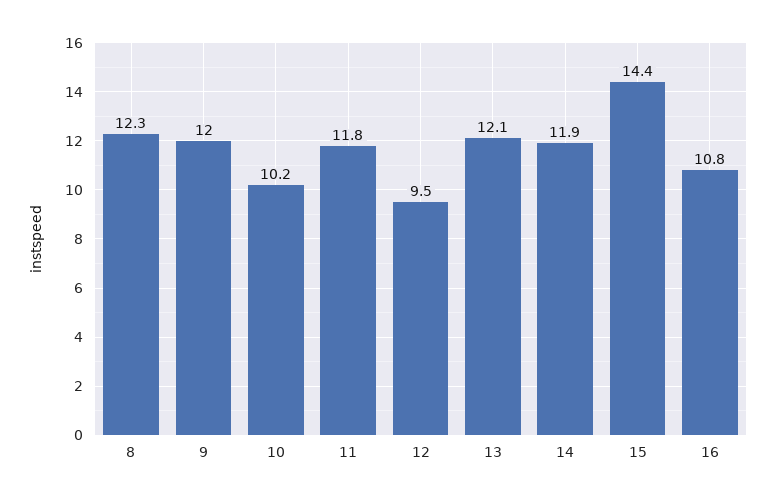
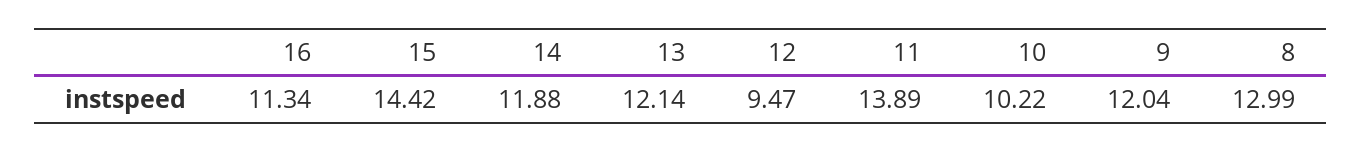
8: 12.3 -> 12.99
11: 11.8 -> 13.89
16: 10.8 -> 11.34

